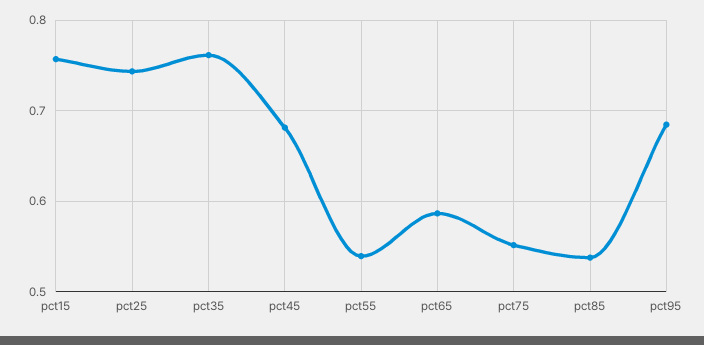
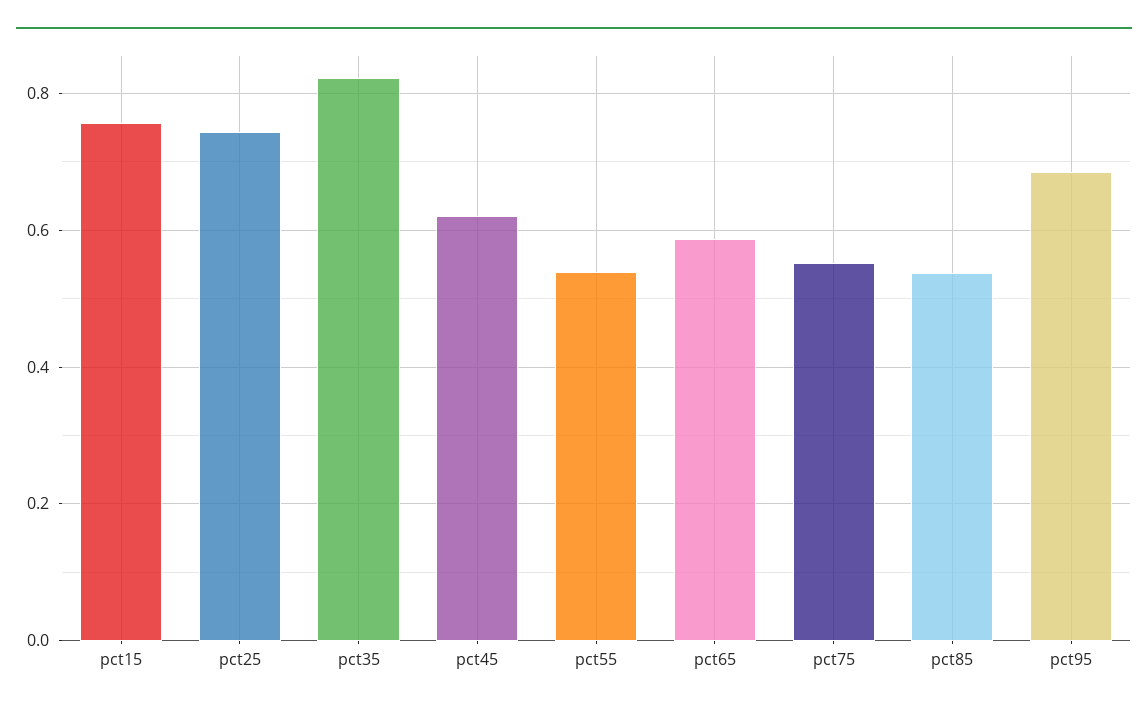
pct35: 0.76 -> 0.82
pct45: 0.68 -> 0.62

